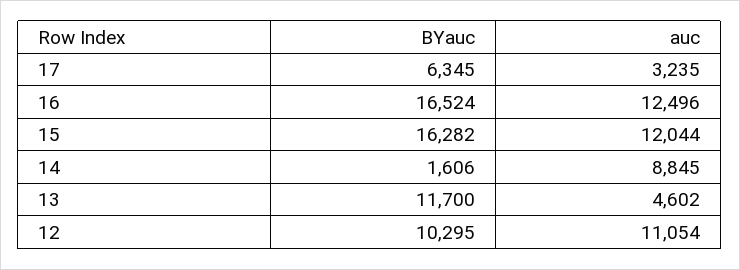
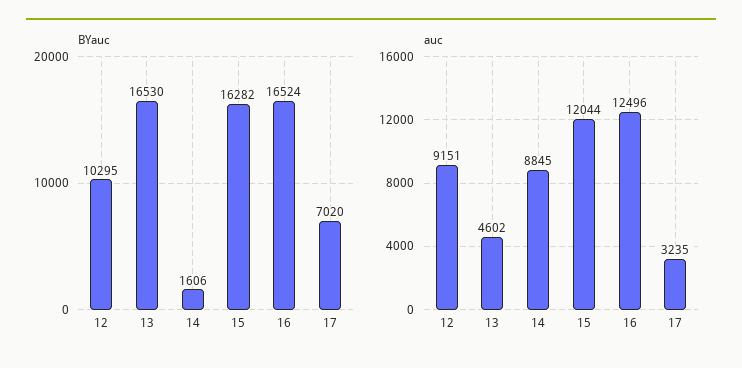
BYauc, 17: 6345 -> 7020
BYauc, 13: 11700 -> 16530
auc, 12: 11054 -> 9151

